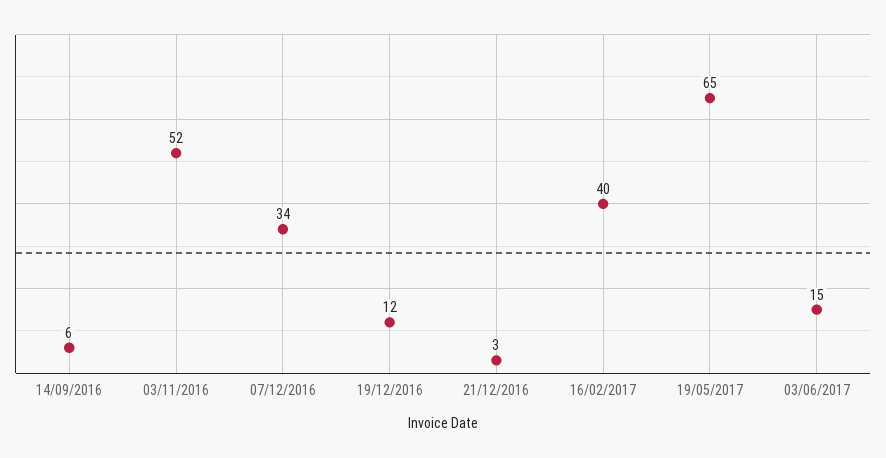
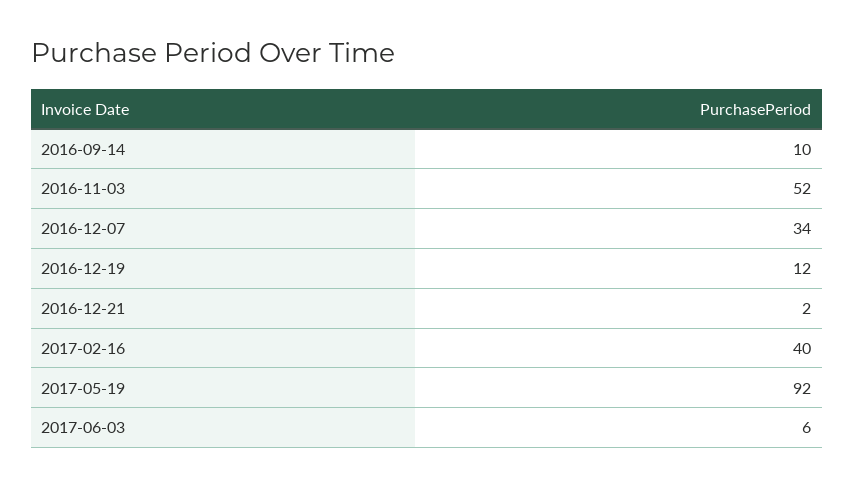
14/09/2016: 6 -> 10
21/12/2016: 3 -> 2
19/05/2017: 65 -> 92
03/06/2017: 15 -> 6

